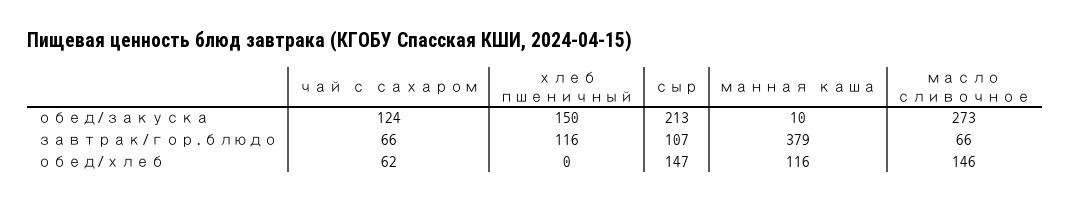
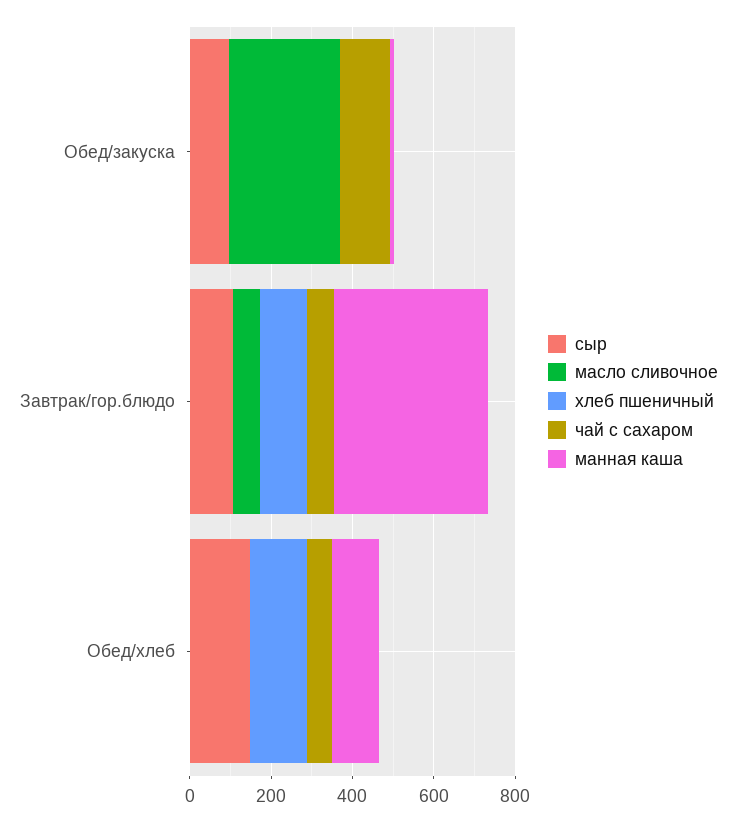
хлеб пшеничный, обед/закуска: 150 -> 0
сыр, обед/закуска: 213 -> 100
хлеб пшеничный, обед/хлеб: 0 -> 150
масло сливочное, обед/хлеб: 146 -> 0

